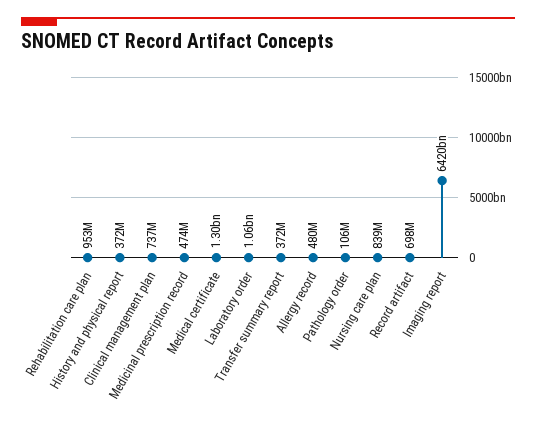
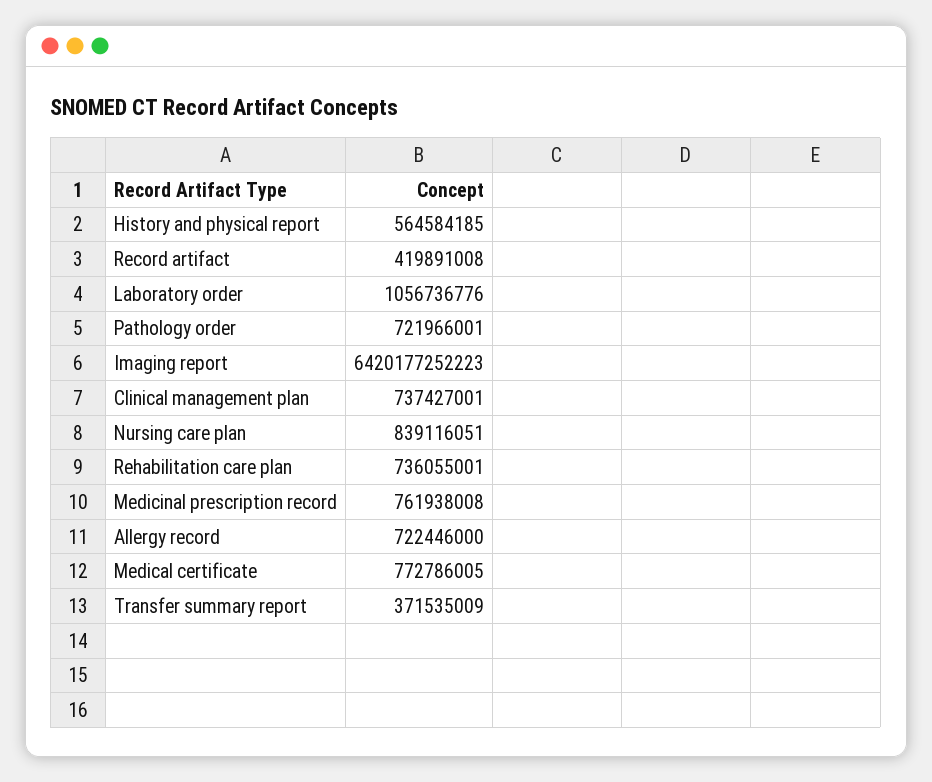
Rehabilitation care plan: 953000000 -> 736055001
History and physical report: 372000000 -> 564584185
Medicinal prescription record: 474000000 -> 761938008
Medical certificate: 1300000000 -> 772786005
Allergy record: 480000000 -> 722446000
Pathology order: 106000000 -> 721966001
Record artifact: 698000000 -> 419891008

